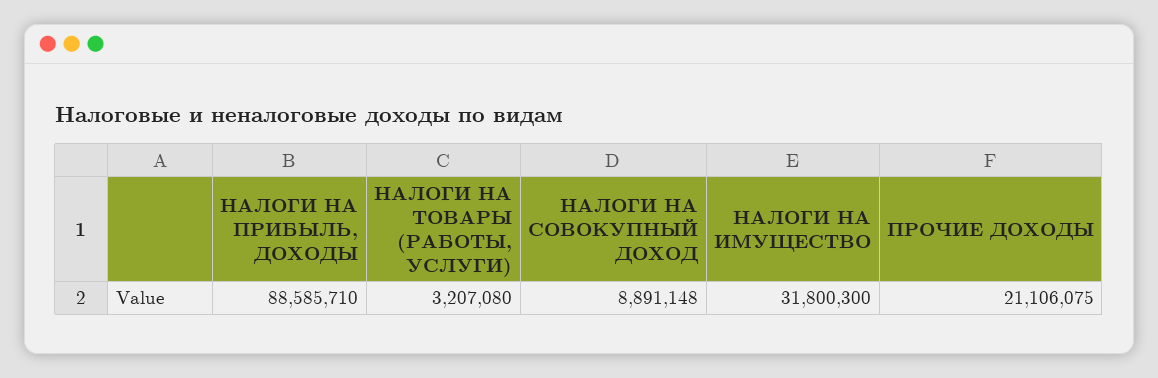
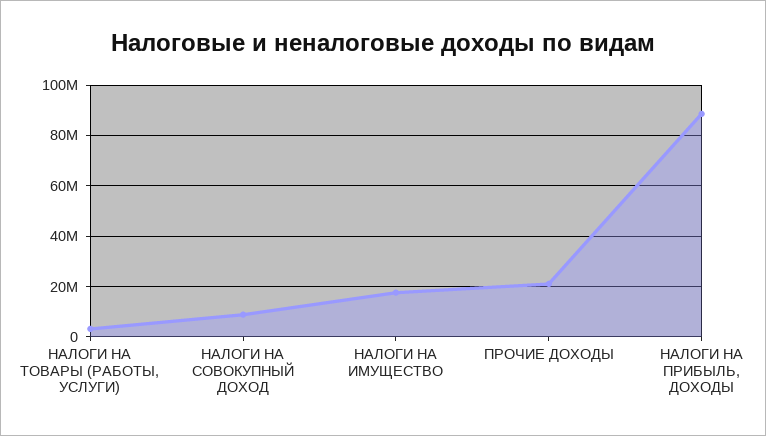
НАЛОГИ НА ИМУЩЕСТВО: 31800300 -> 17500000

